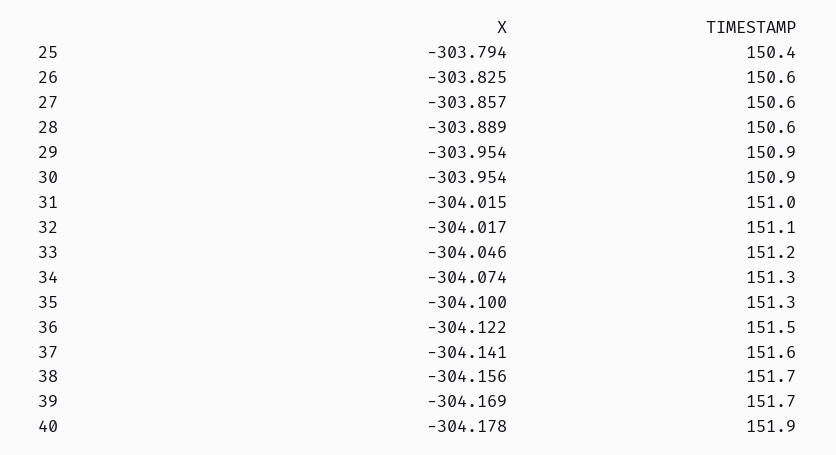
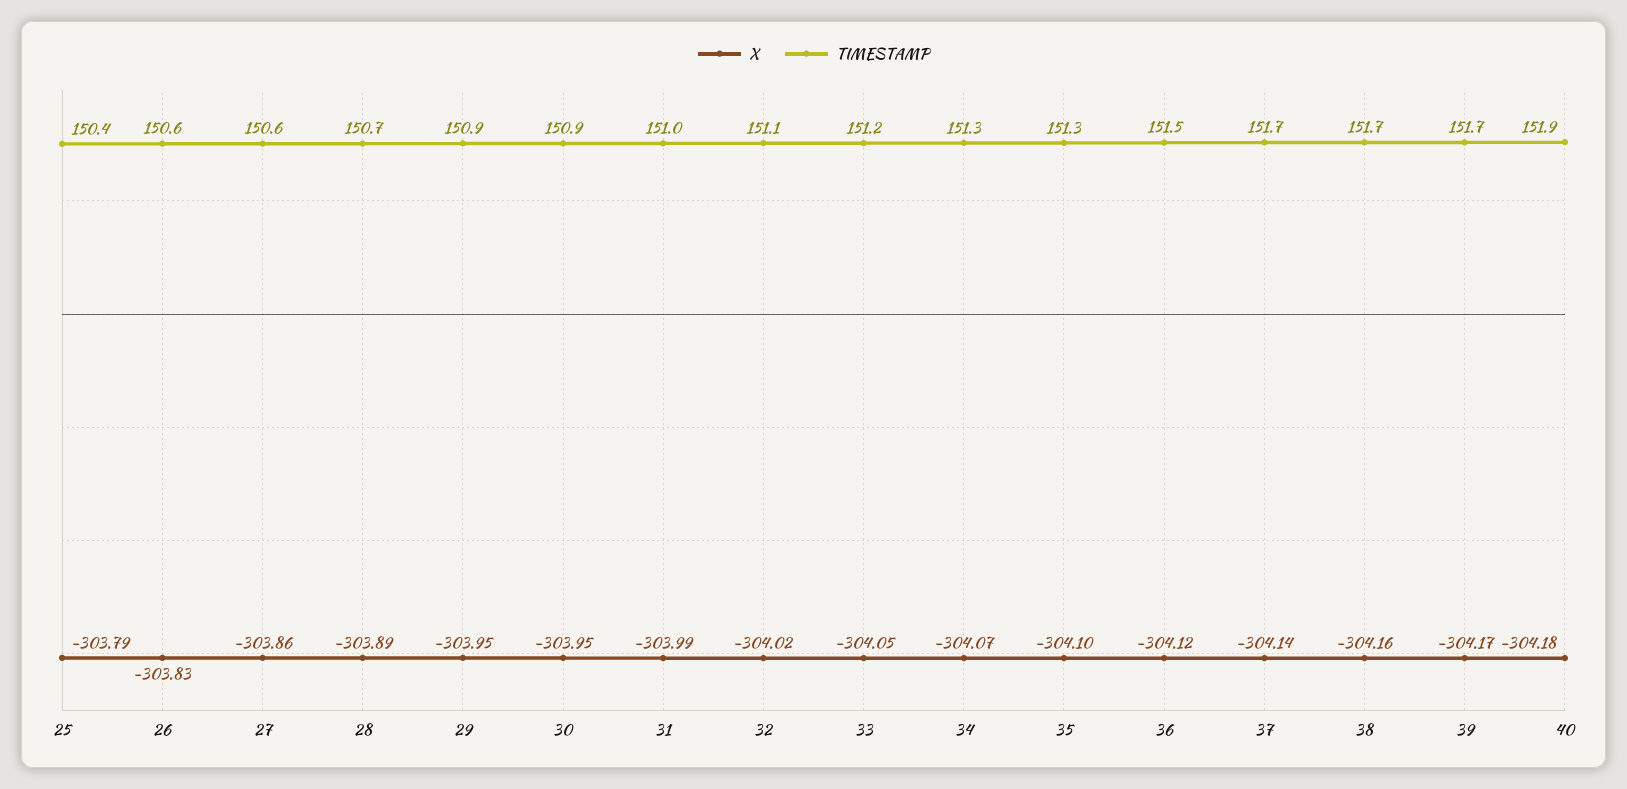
TIMESTAMP, 28: 150.6 -> 150.7
X, 31: -304.015 -> -303.99
TIMESTAMP, 37: 151.6 -> 151.7

